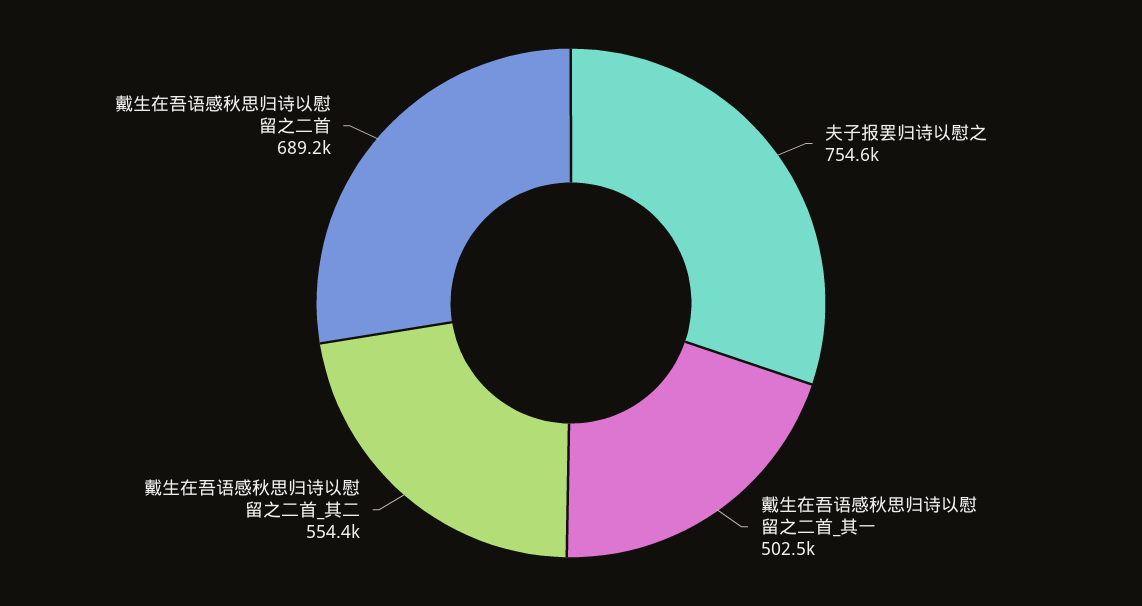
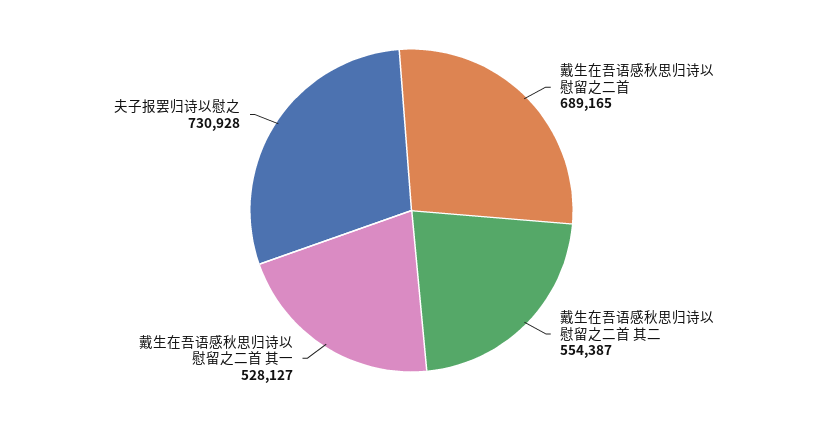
夫子报罢归诗以慰之: 754600 -> 730928
戴生在吾语感秋思归诗以慰留之二首_其一: 502500 -> 528127

